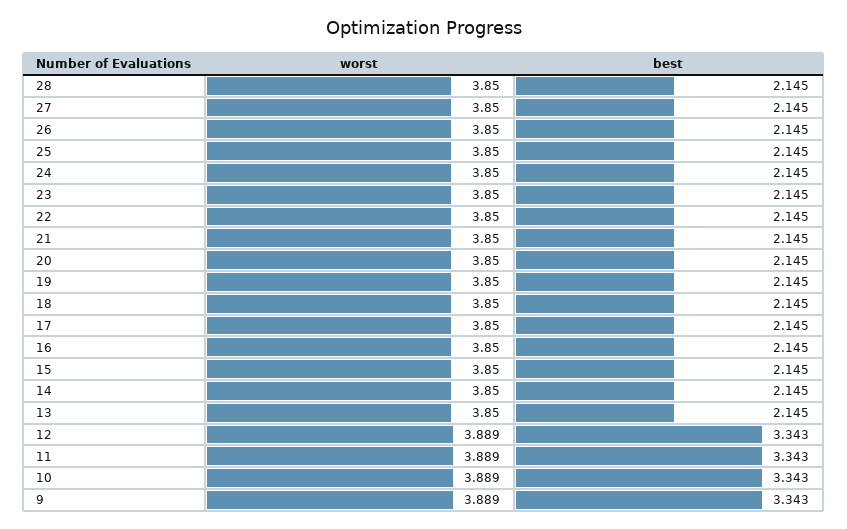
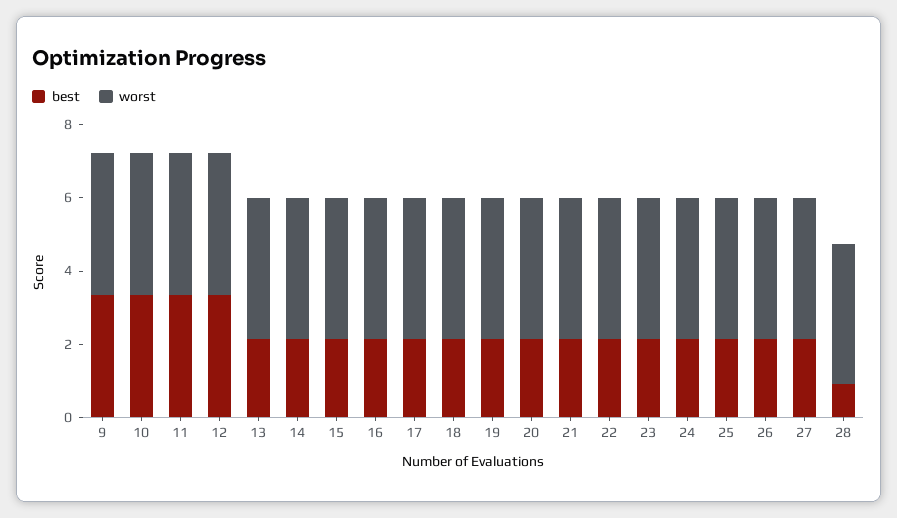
best, 28: 2.145 -> 1

